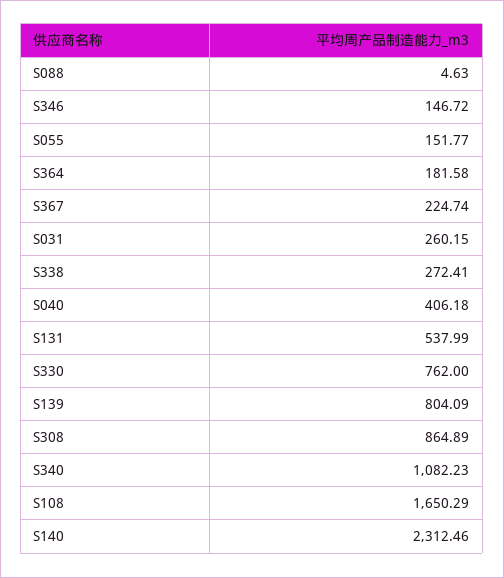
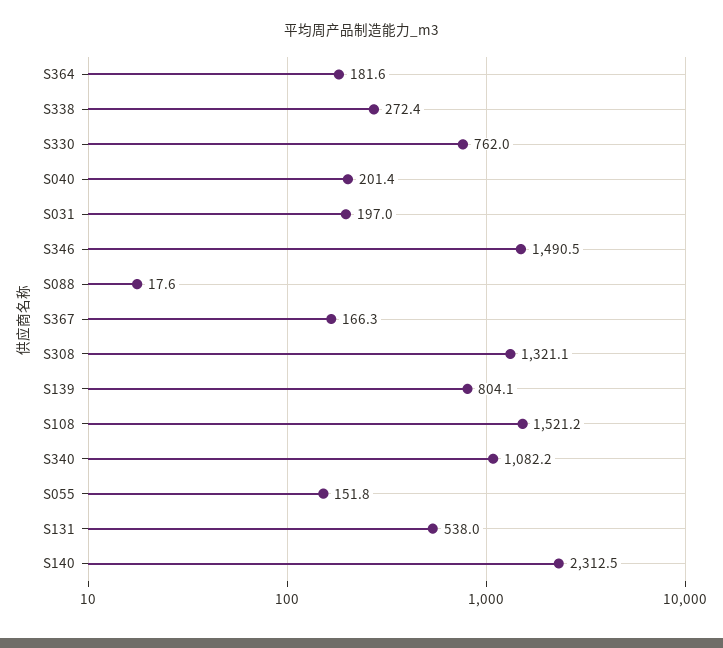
S088: 4.63 -> 17.6
S346: 146.72 -> 1490.5
S367: 224.74 -> 166.3
S031: 260.15 -> 197
S040: 406.18 -> 201.4
S308: 864.89 -> 1321.1
S108: 1650.29 -> 1521.2

